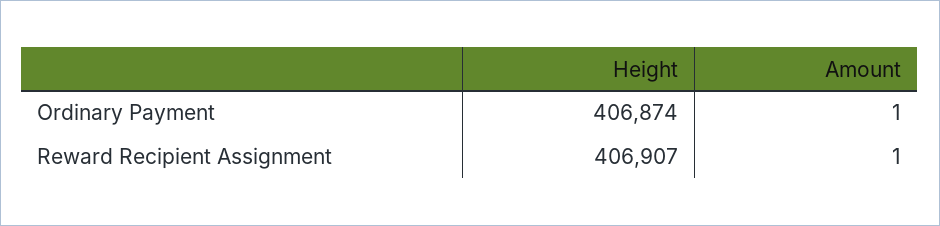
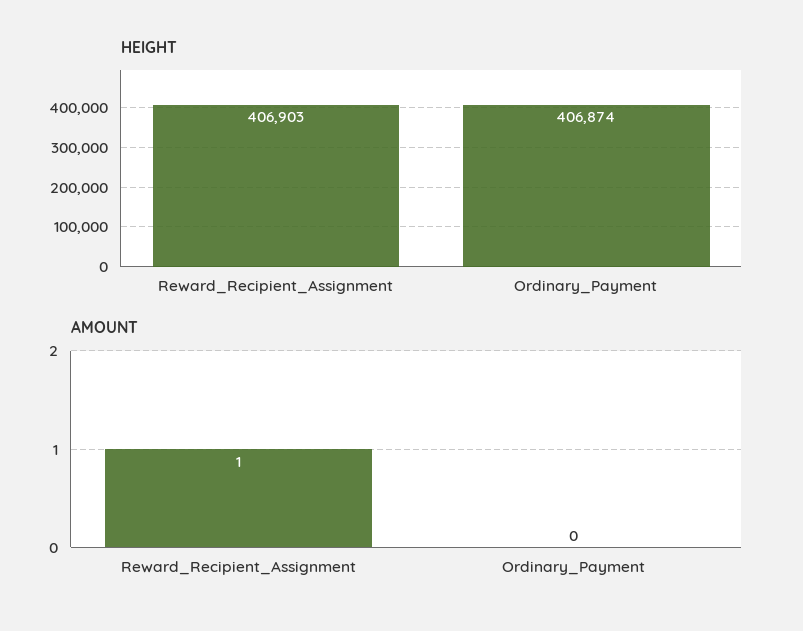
Amount, Ordinary Payment: 1 -> 0
Height, Reward Recipient Assignment: 406907 -> 406903

